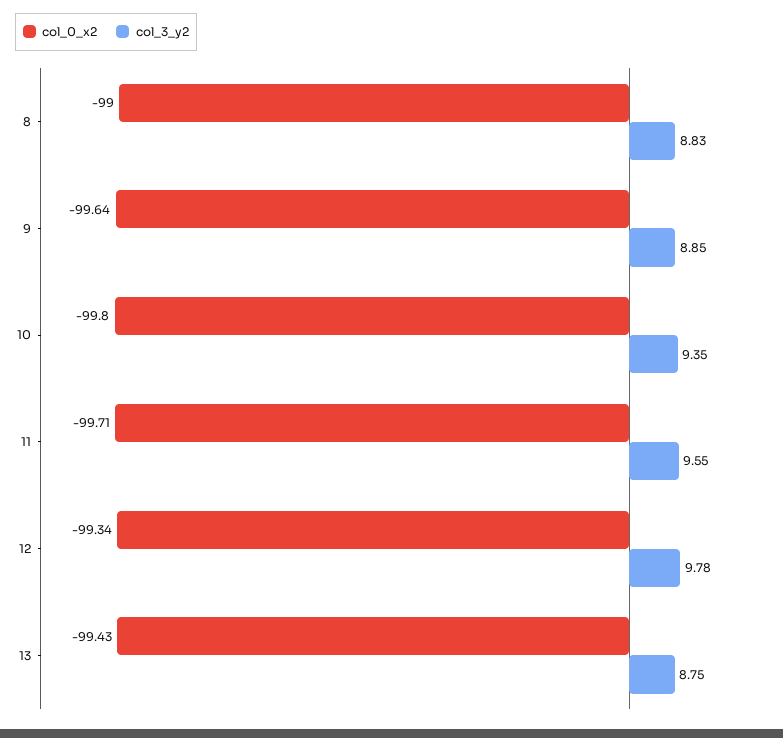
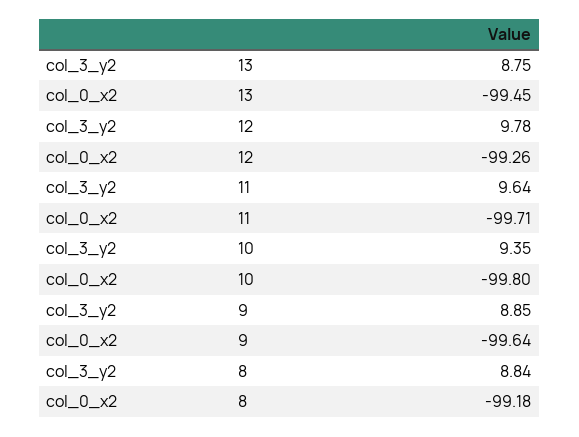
col_0_x2, 8: -99 -> -99.18
col_3_y2, 8: 8.83 -> 8.84
col_3_y2, 11: 9.55 -> 9.64
col_0_x2, 12: -99.34 -> -99.26
col_0_x2, 13: -99.43 -> -99.45

